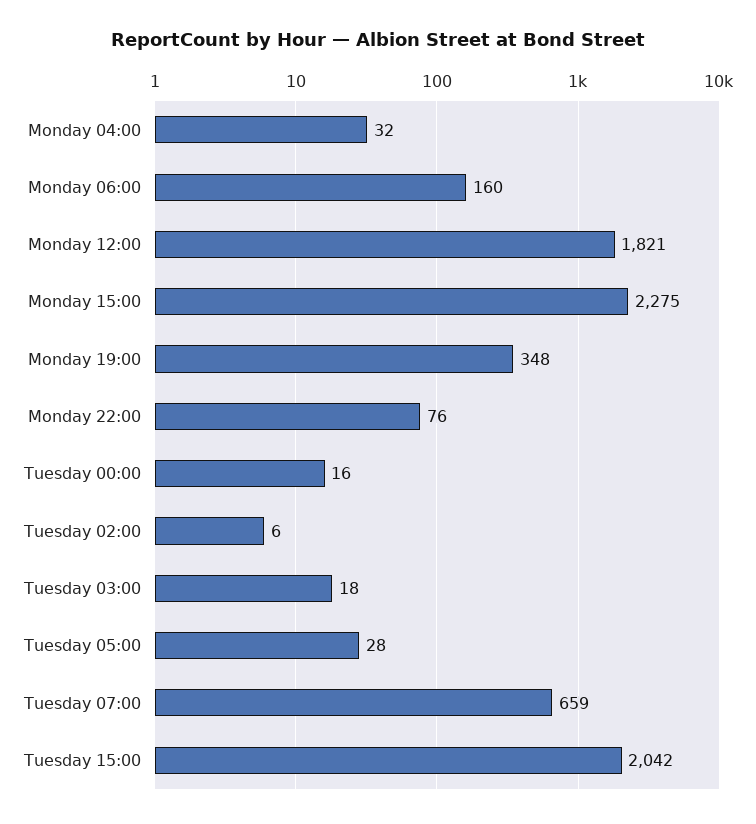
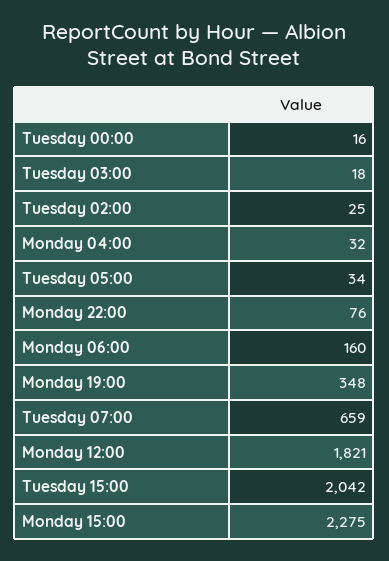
Tuesday 02:00: 6 -> 25
Tuesday 05:00: 28 -> 34

